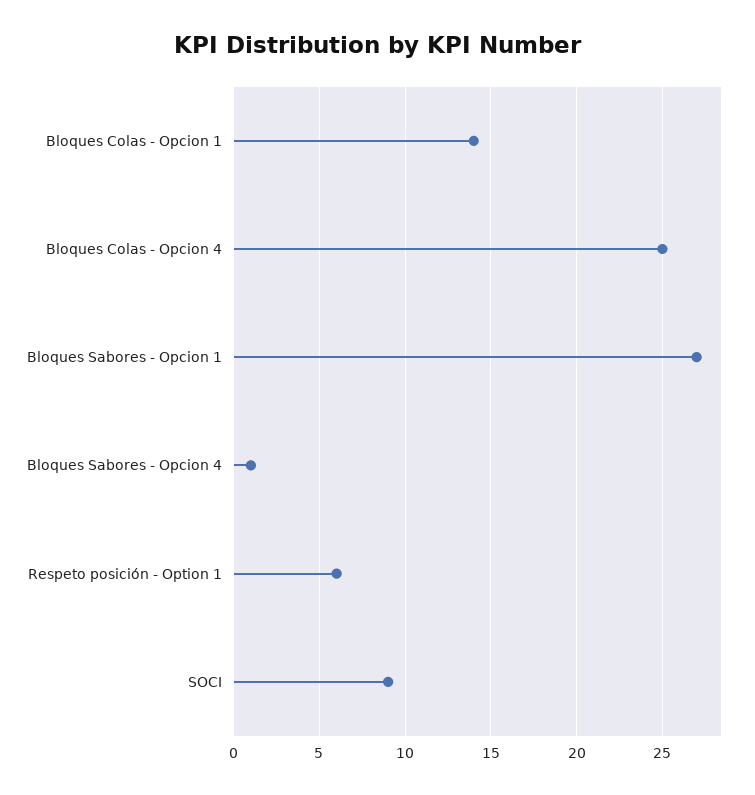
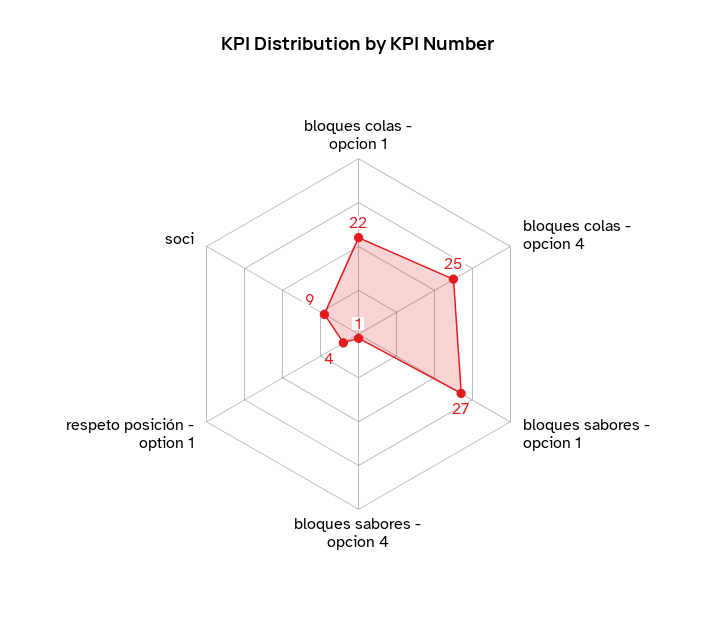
Bloques Colas - Opcion 1: 14 -> 22
Respeto posición - Option 1: 6 -> 4

